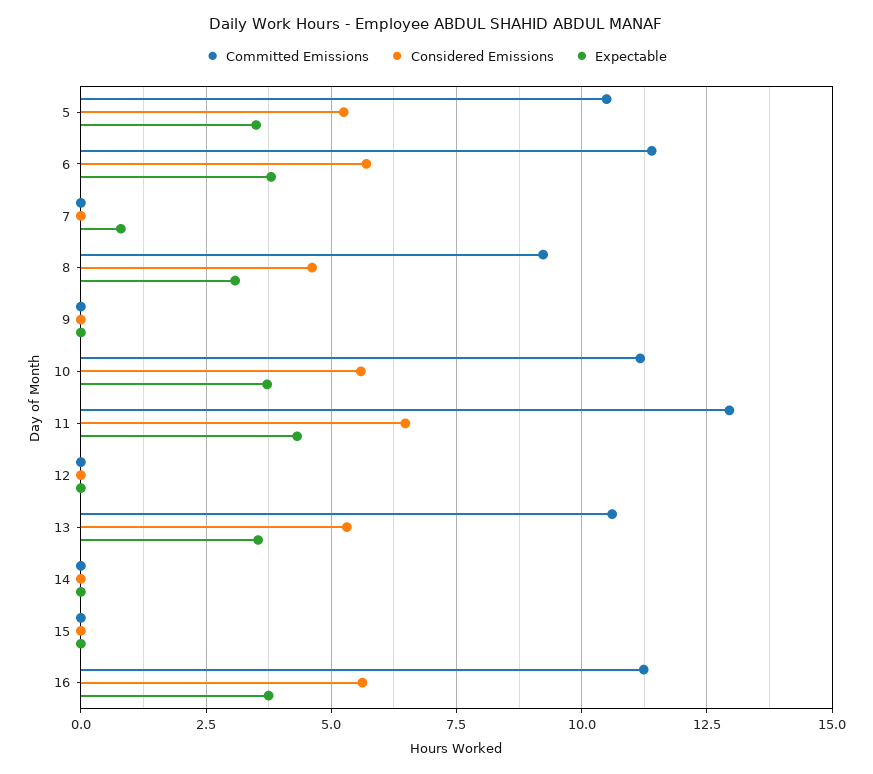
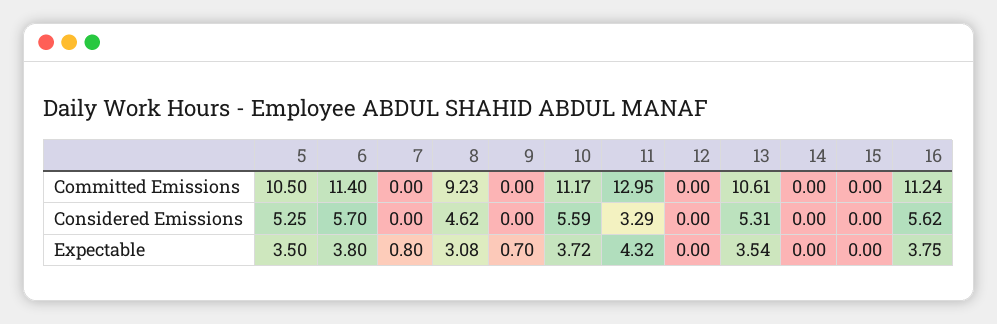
Expectable, 9: 0 -> 0.7
Considered Emissions, 11: 6.5 -> 3.29

